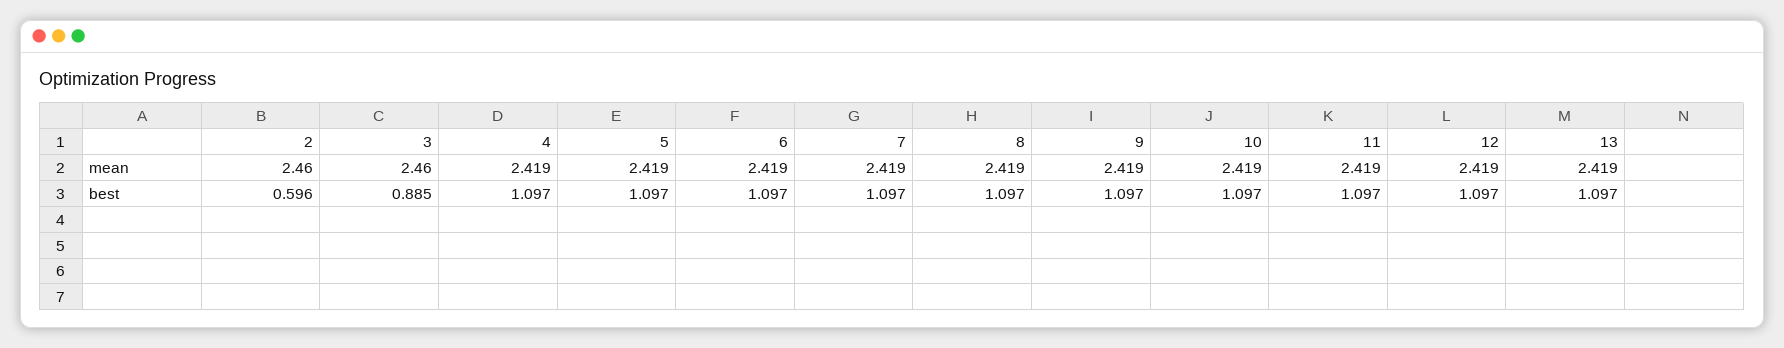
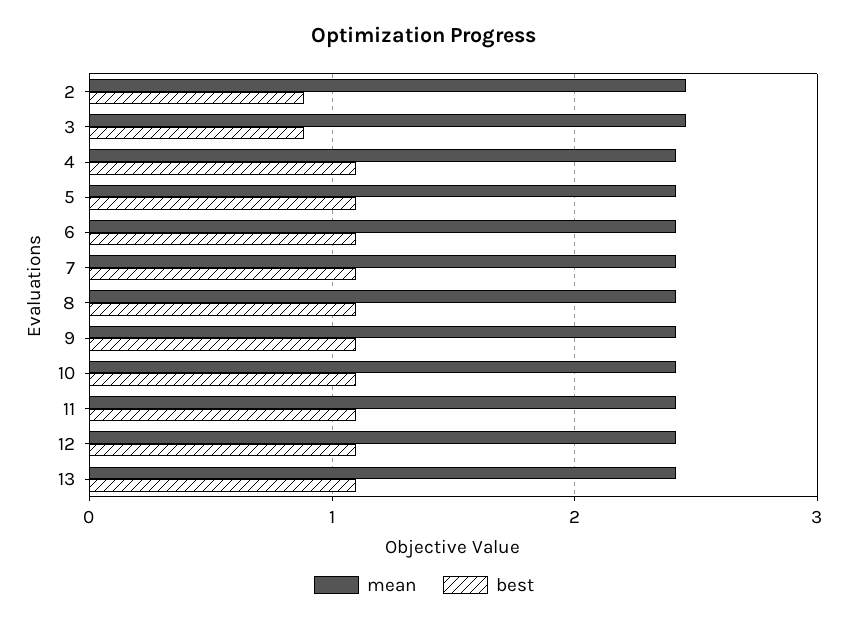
best, 2: 0.596 -> 0.9

